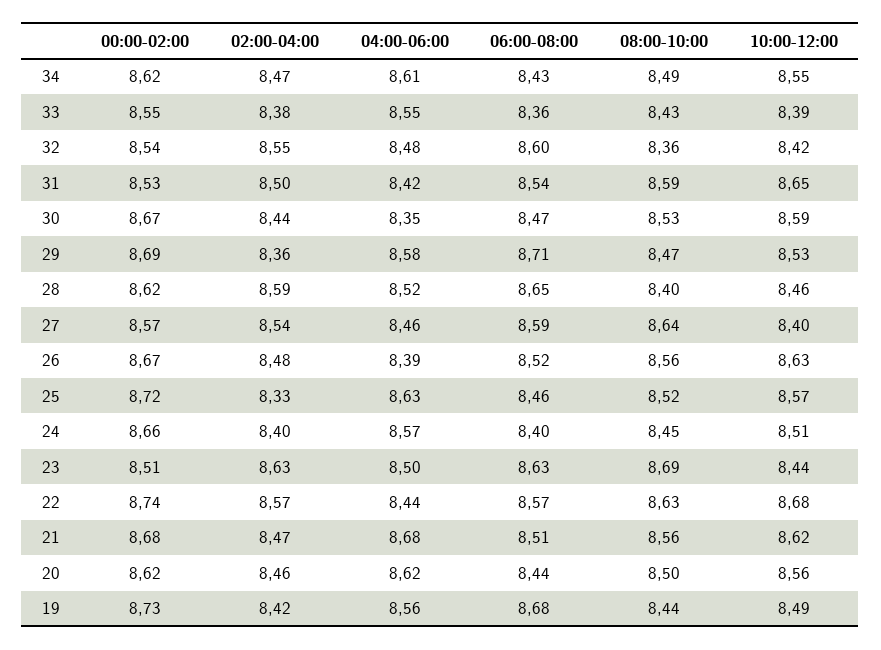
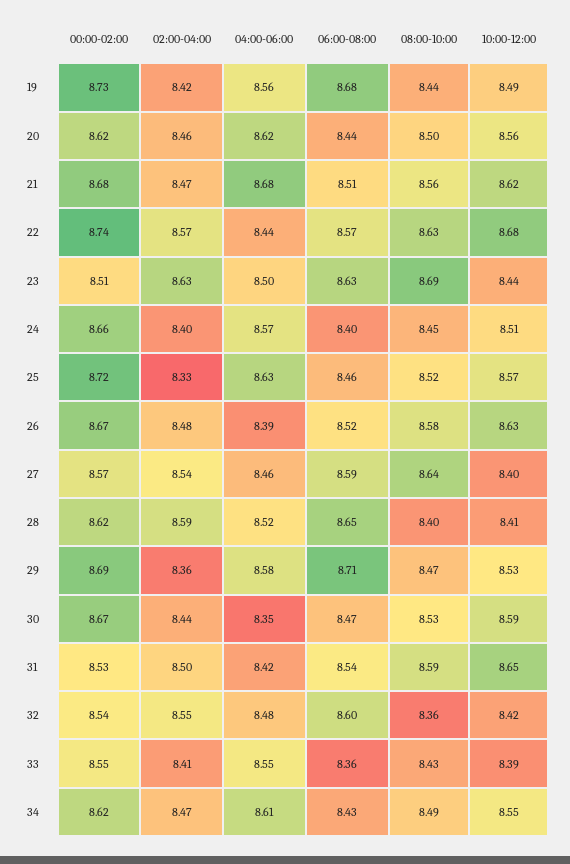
02:00-04:00, 33: 8.38 -> 8.41
10:00-12:00, 28: 8.46 -> 8.41
08:00-10:00, 26: 8.56 -> 8.58

